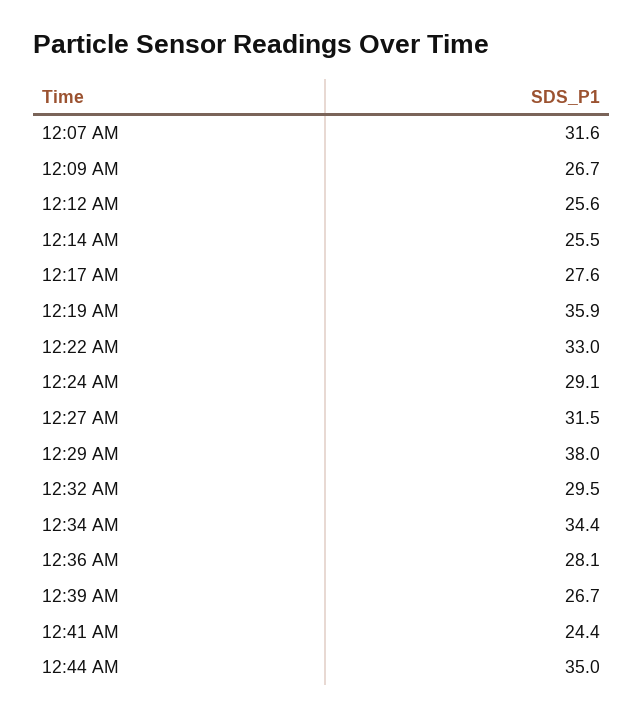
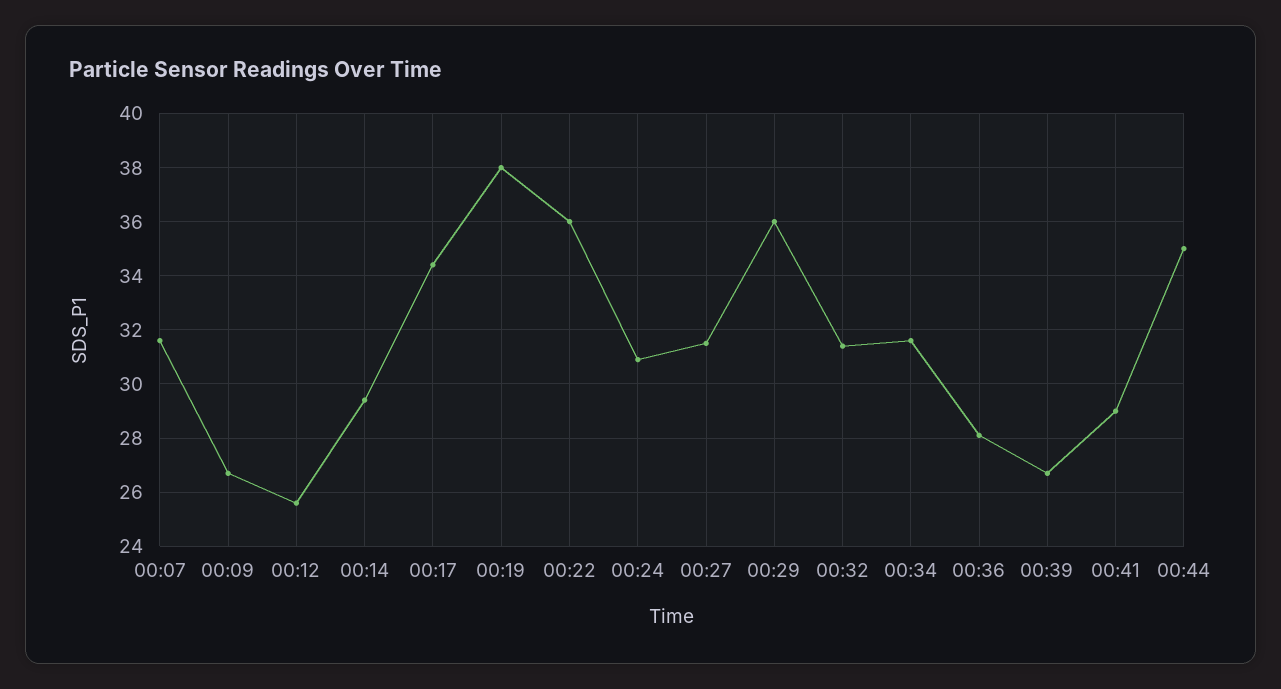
12:14 AM: 25.5 -> 29.5
12:17 AM: 27.6 -> 34.5
12:19 AM: 35.9 -> 38
12:22 AM: 33 -> 36
12:24 AM: 29.1 -> 31
12:29 AM: 38 -> 36
12:32 AM: 29.5 -> 31.5
12:34 AM: 34.4 -> 31.5
12:41 AM: 24.4 -> 29

